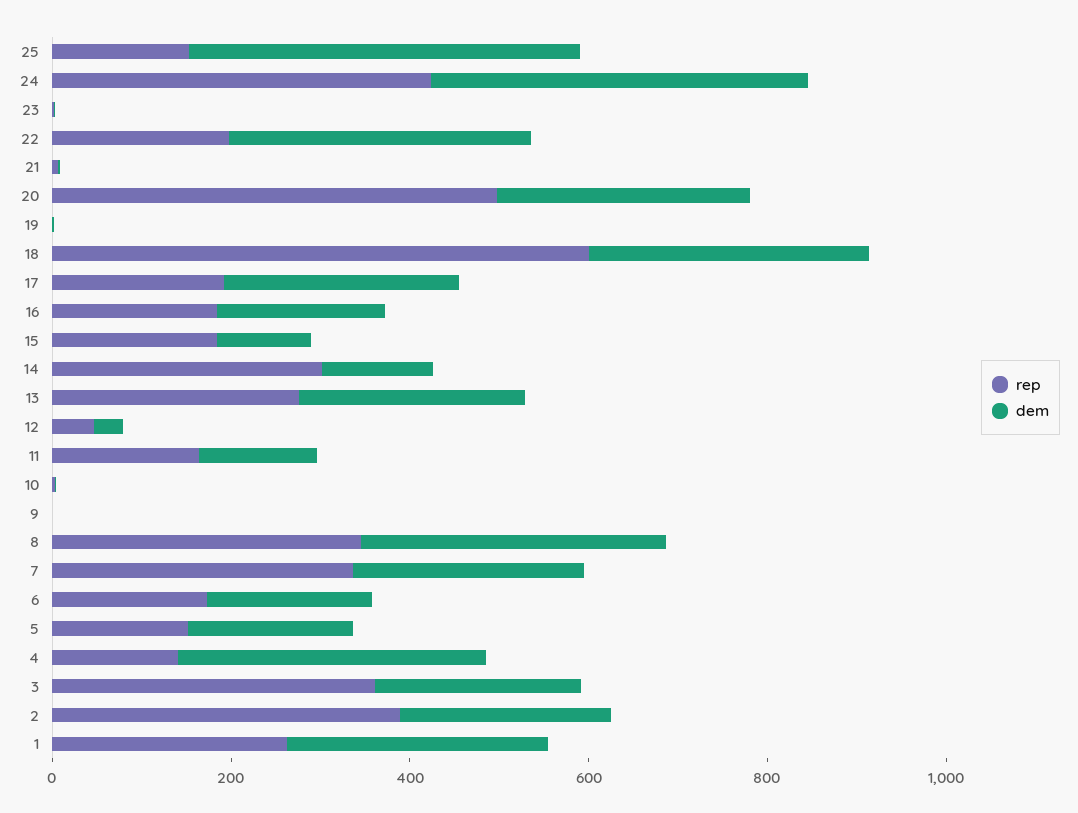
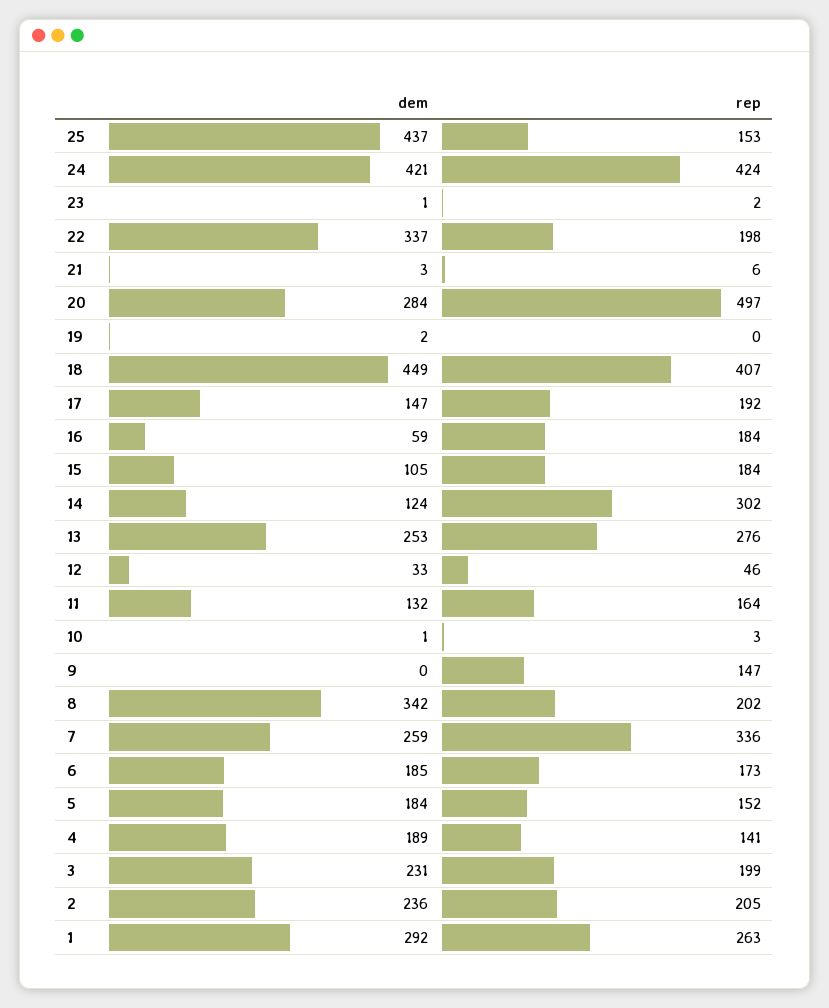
rep, 18: 600 -> 407
dem, 18: 300 -> 449
dem, 17: 250 -> 147
dem, 16: 200 -> 59
rep, 9: 0 -> 147
rep, 8: 350 -> 202
dem, 4: 350 -> 189
rep, 3: 350 -> 199
rep, 2: 400 -> 205

